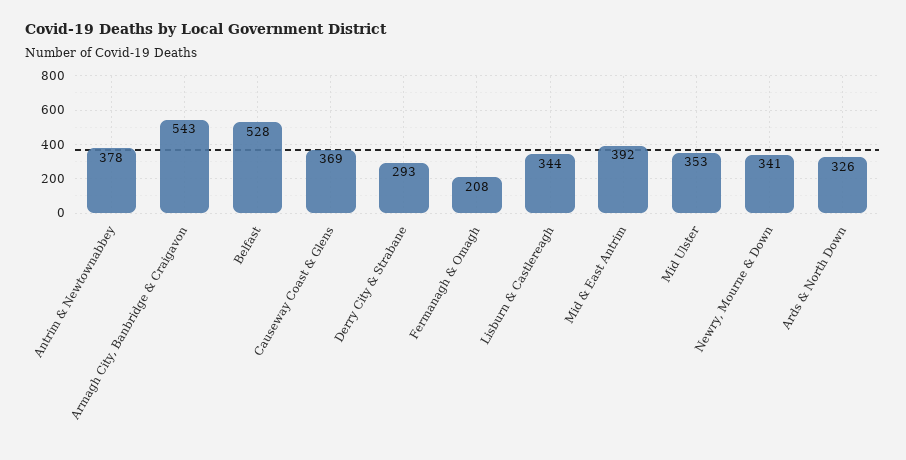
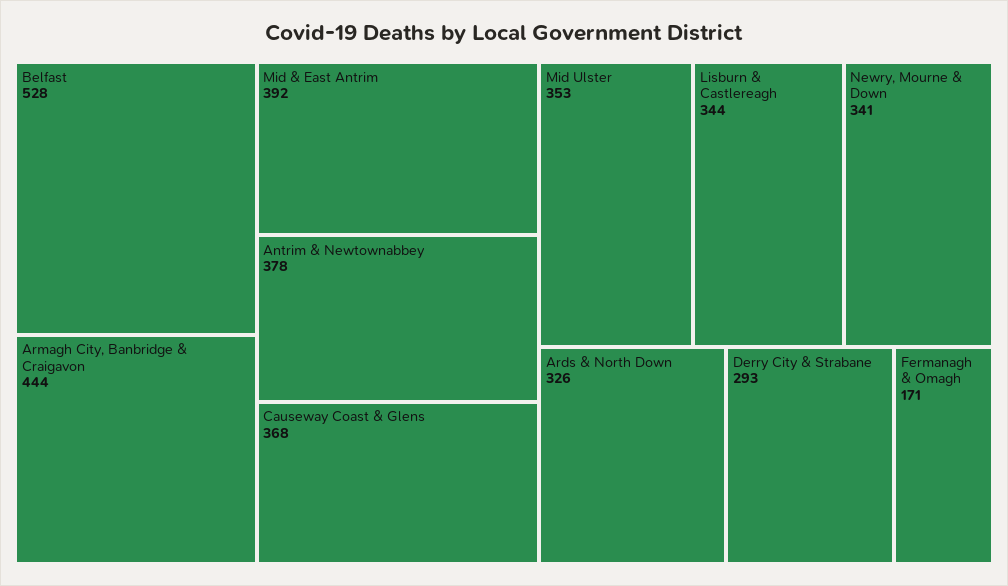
Armagh City, Banbridge & Craigavon: 543 -> 444
Causeway Coast & Glens: 369 -> 368
Fermanagh & Omagh: 208 -> 171

